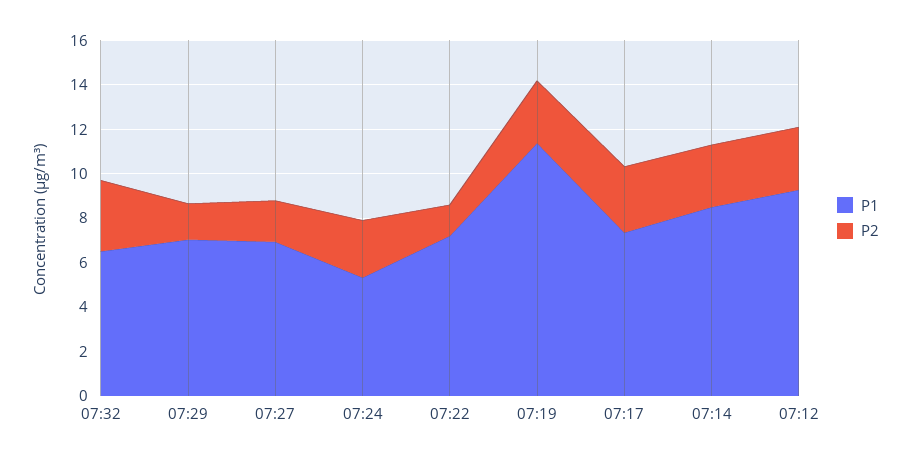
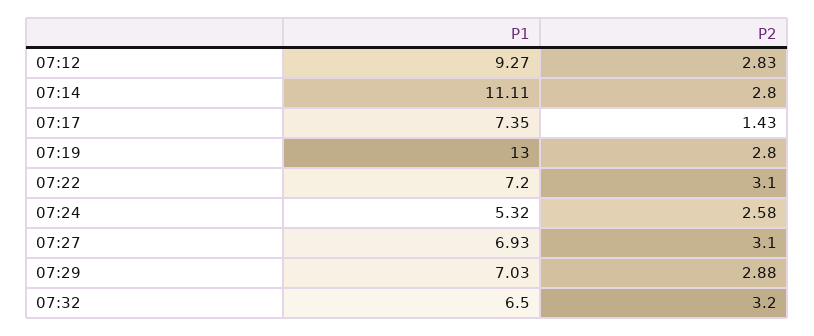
P2, 07:29: 1.5 -> 2.88
P2, 07:27: 2 -> 3.1
P2, 07:22: 1.5 -> 3.1
P1, 07:19: 11.5 -> 13
P2, 07:17: 3 -> 1.43
P1, 07:14: 8.5 -> 11.11

